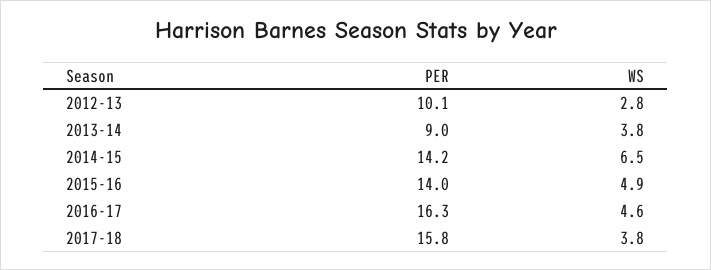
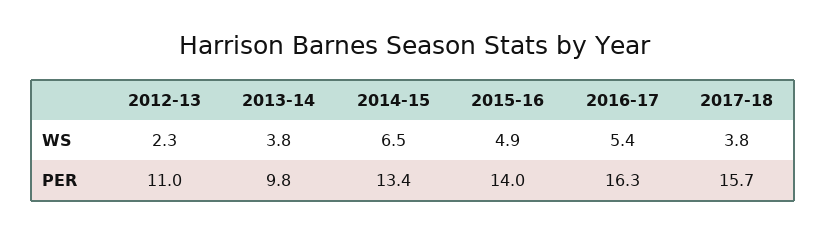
PER, 2012-13: 10.1 -> 11
WS, 2012-13: 2.8 -> 2.3
PER, 2013-14: 9 -> 9.8
PER, 2014-15: 14.2 -> 13.4
WS, 2016-17: 4.6 -> 5.4
PER, 2017-18: 15.8 -> 15.7

